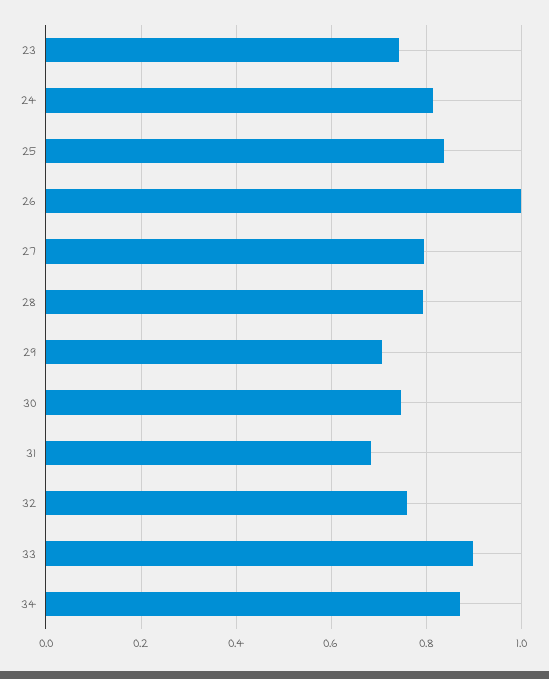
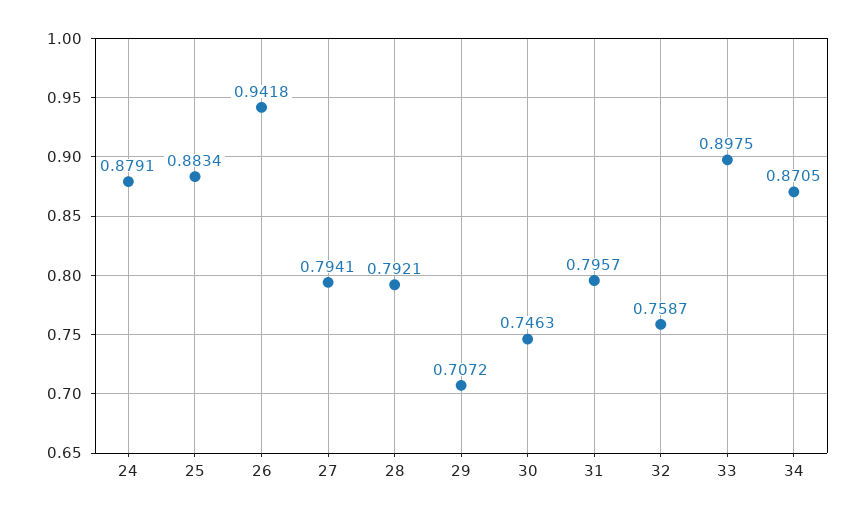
23: 0.74 -> none
24: 0.82 -> 0.8791
25: 0.84 -> 0.8834
26: 1 -> 0.9418
31: 0.68 -> 0.7957

